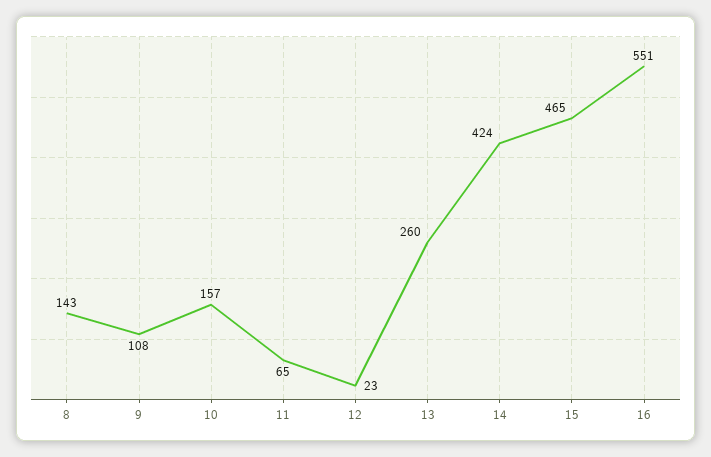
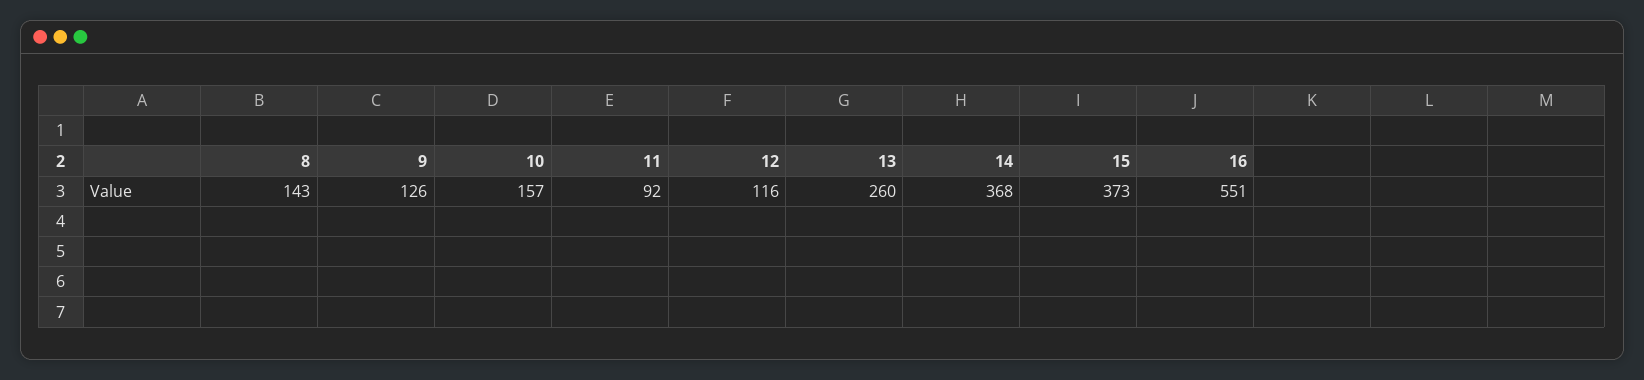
9: 108 -> 126
11: 65 -> 92
12: 23 -> 116
14: 424 -> 368
15: 465 -> 373

